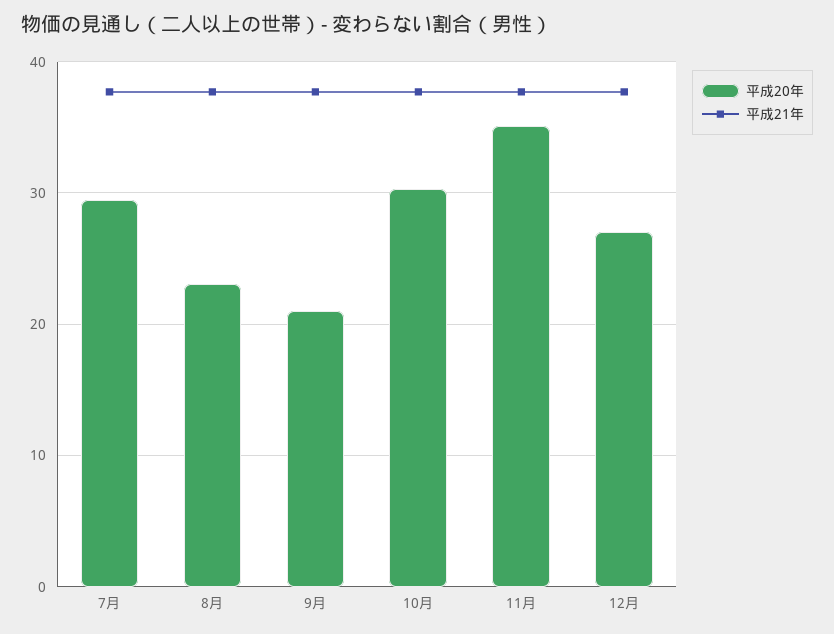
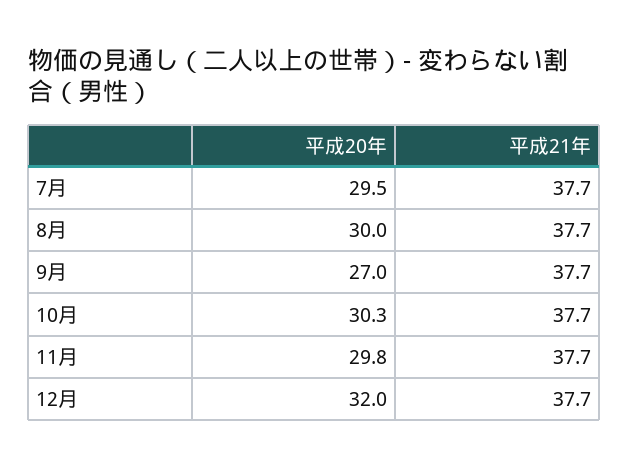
平成20年, 8月: 23 -> 30
平成20年, 9月: 21 -> 27
平成20年, 11月: 35 -> 29.8
平成20年, 12月: 27 -> 32

